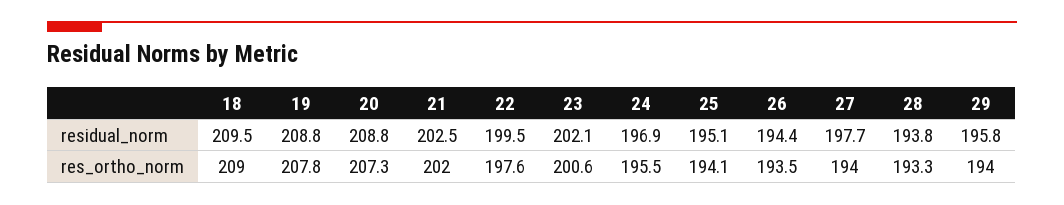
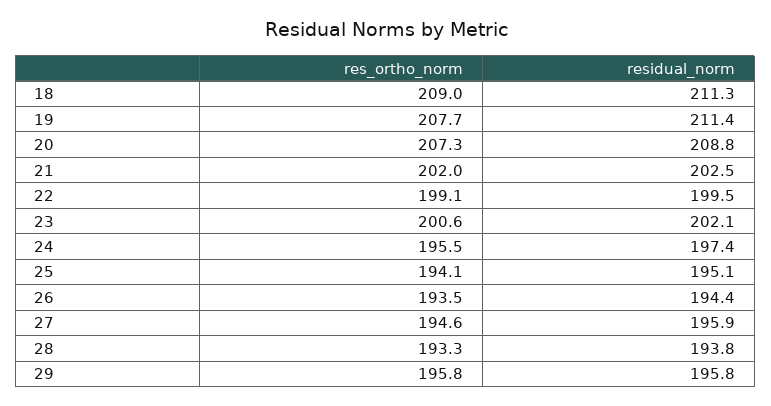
18, residual_norm: 209.5 -> 211.3
19, residual_norm: 208.8 -> 211.4
24, residual_norm: 196.9 -> 197.4
27, residual_norm: 197.7 -> 195.9
19, res_ortho_norm: 207.8 -> 207.7
22, res_ortho_norm: 197.6 -> 199.1
27, res_ortho_norm: 194 -> 194.6
29, res_ortho_norm: 194 -> 195.8

